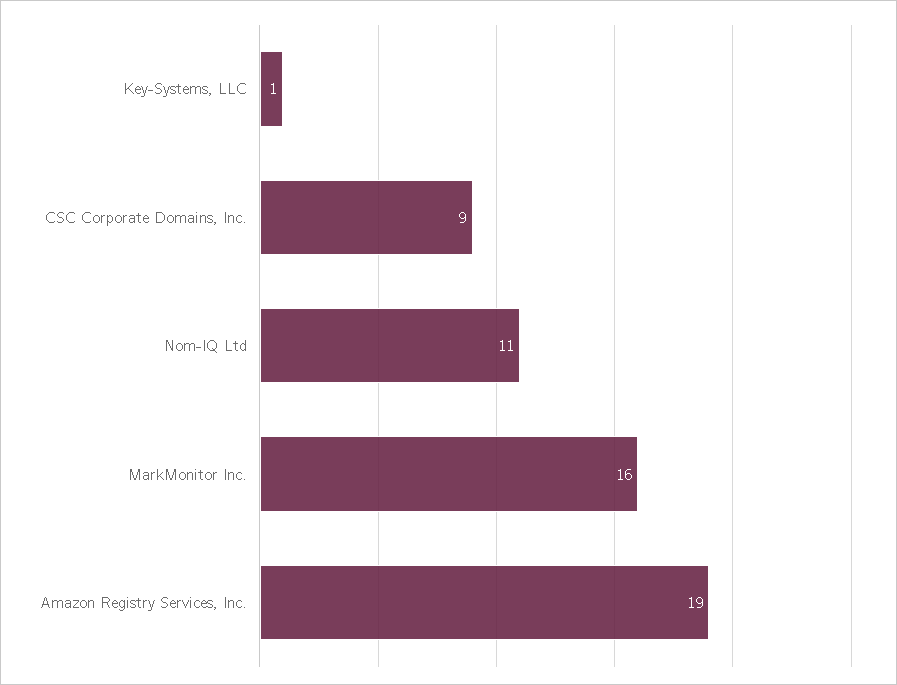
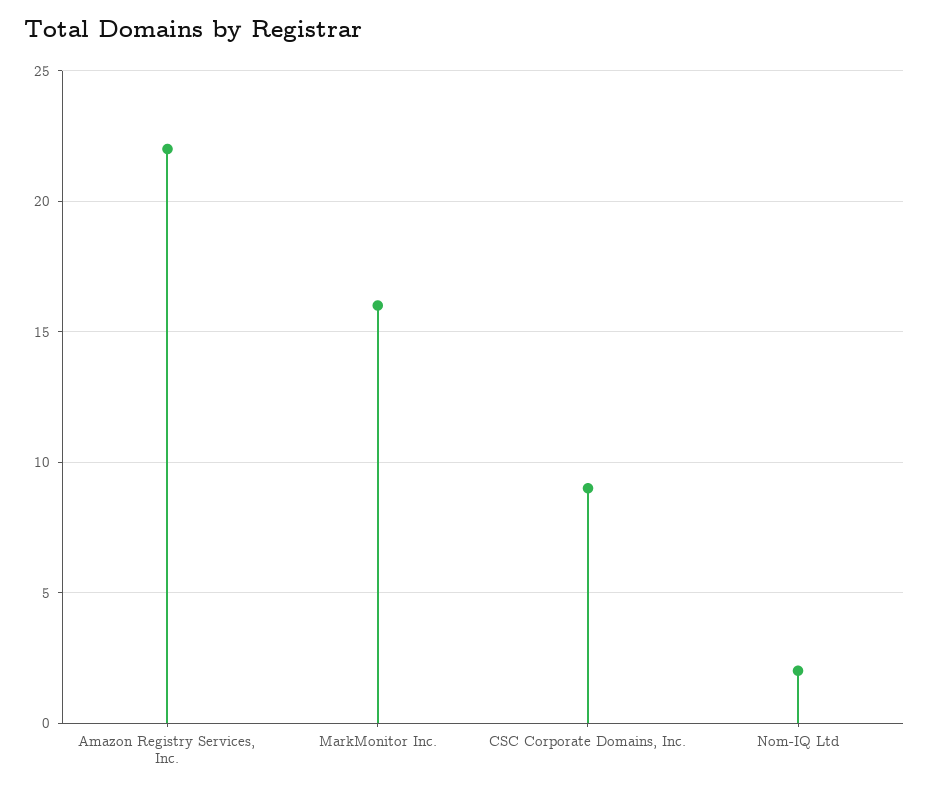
Key-Systems, LLC: 1 -> none
Nom-IQ Ltd: 11 -> 2
Amazon Registry Services, Inc.: 19 -> 22

